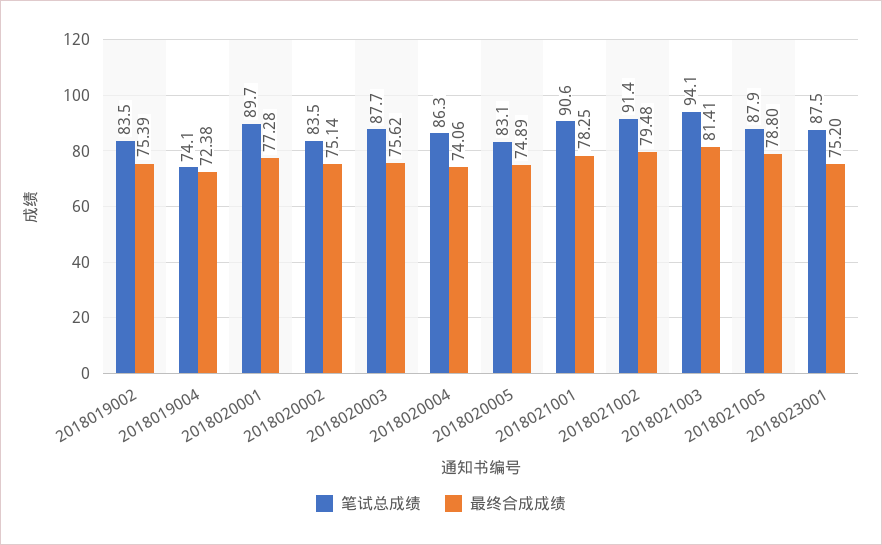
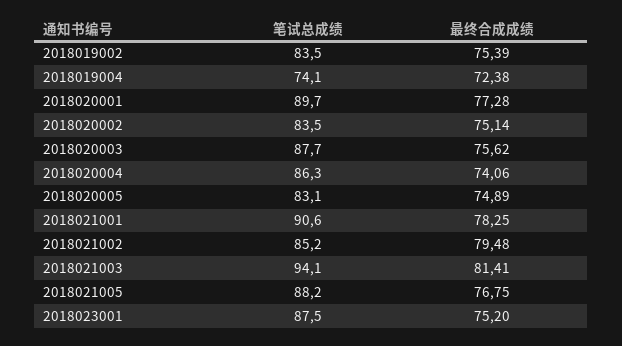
笔试总成绩, 2018021002: 91.4 -> 85.2
笔试总成绩, 2018021005: 87.9 -> 88.2
最终合成成绩, 2018021005: 78.8 -> 76.75

